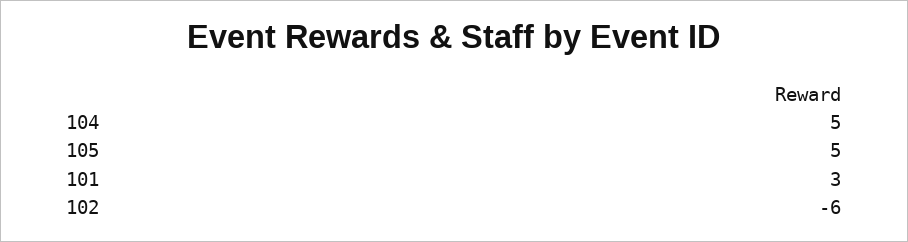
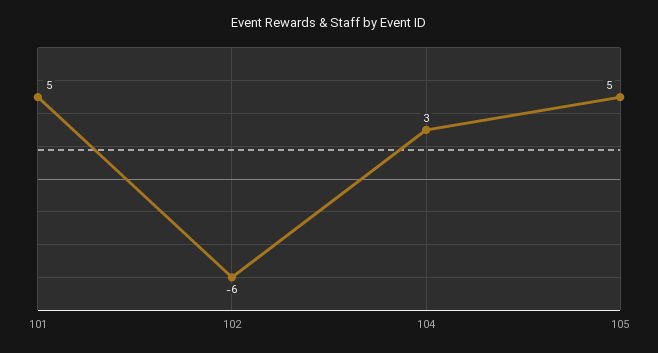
104: 5 -> 3
101: 3 -> 5

